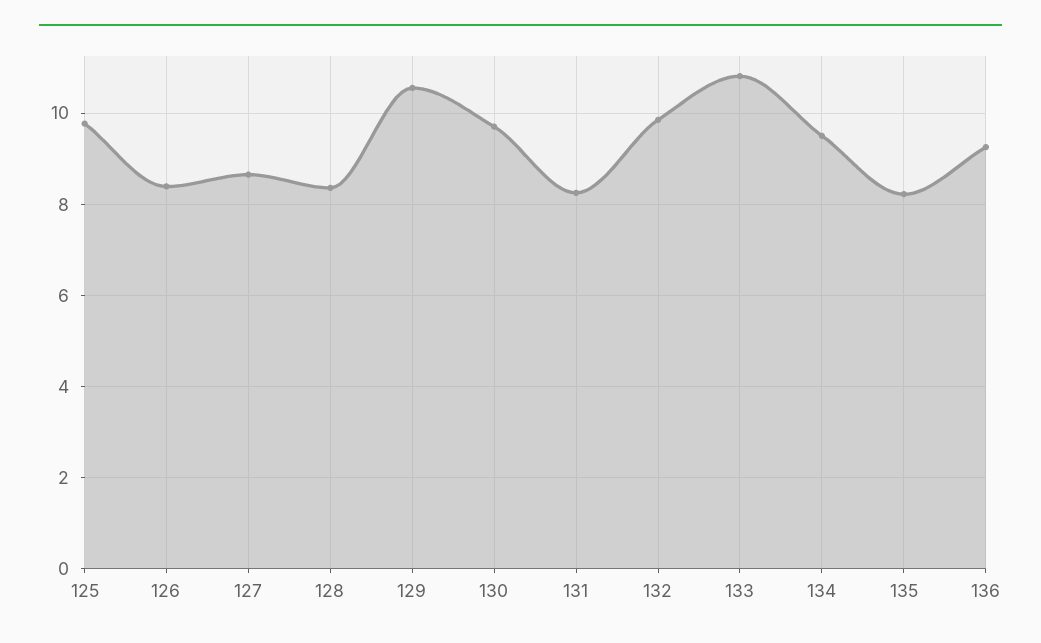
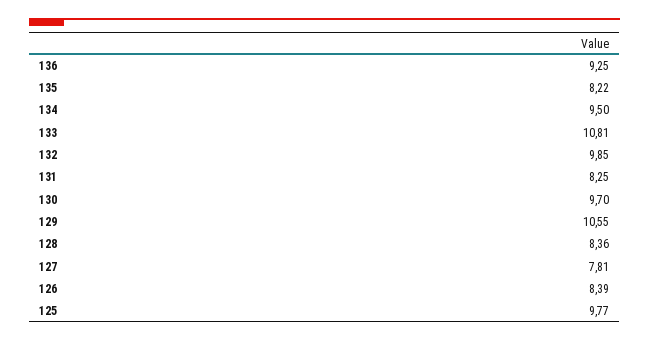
127: 8.6 -> 7.81

